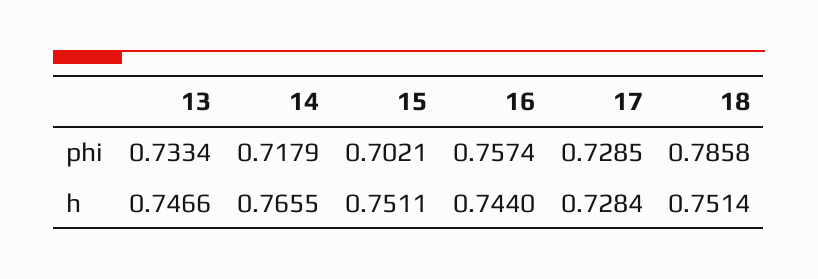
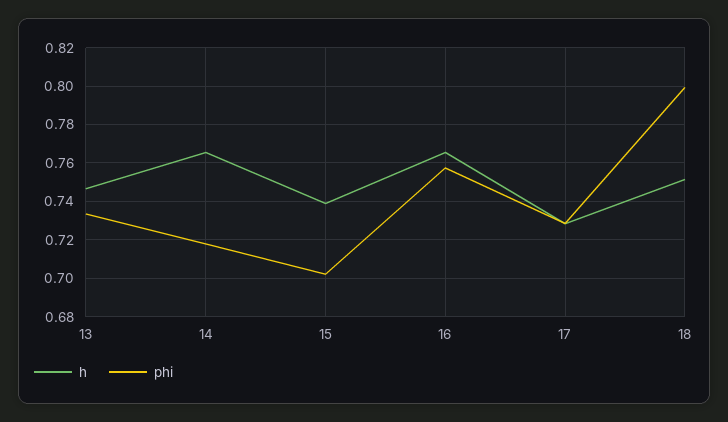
phi, 18: 0.7858 -> 0.8
h, 15: 0.7511 -> 0.74
h, 16: 0.744 -> 0.765

